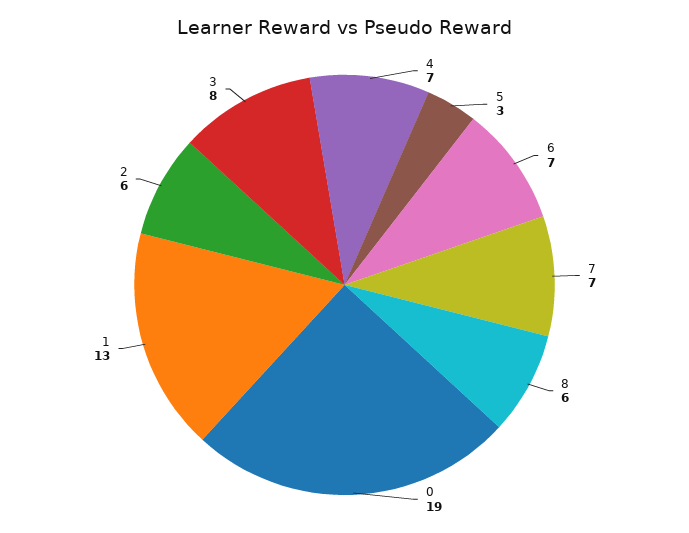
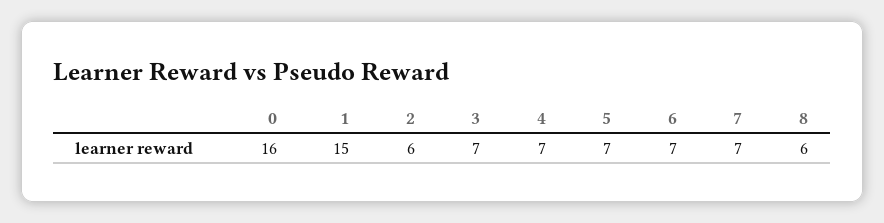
5: 3 -> 7
0: 19 -> 16
1: 13 -> 15
3: 8 -> 7

